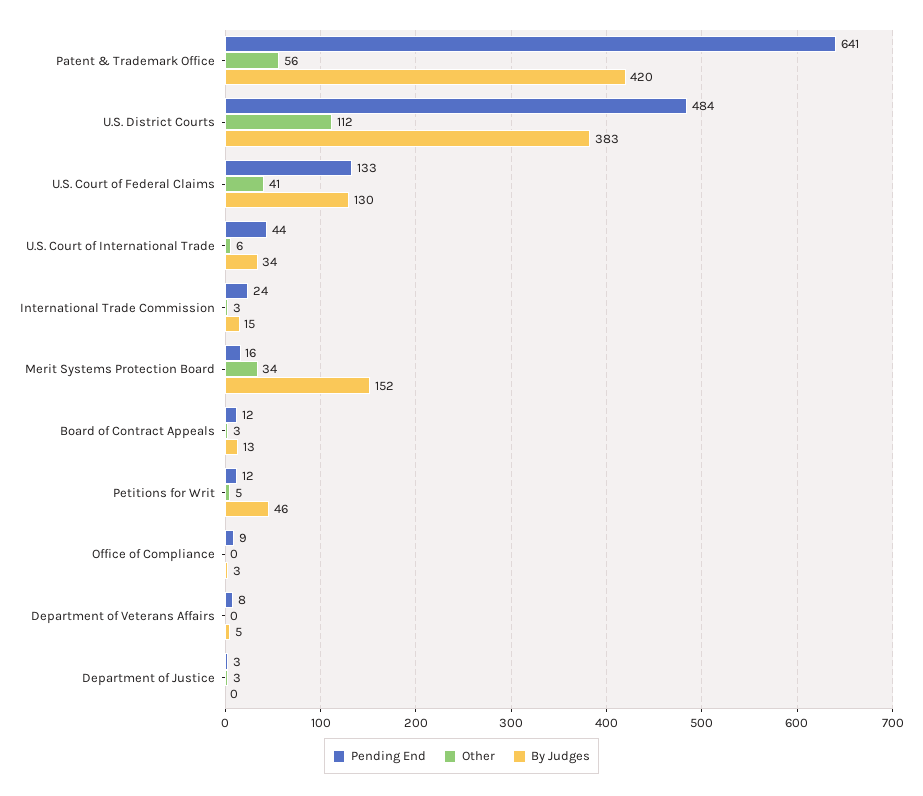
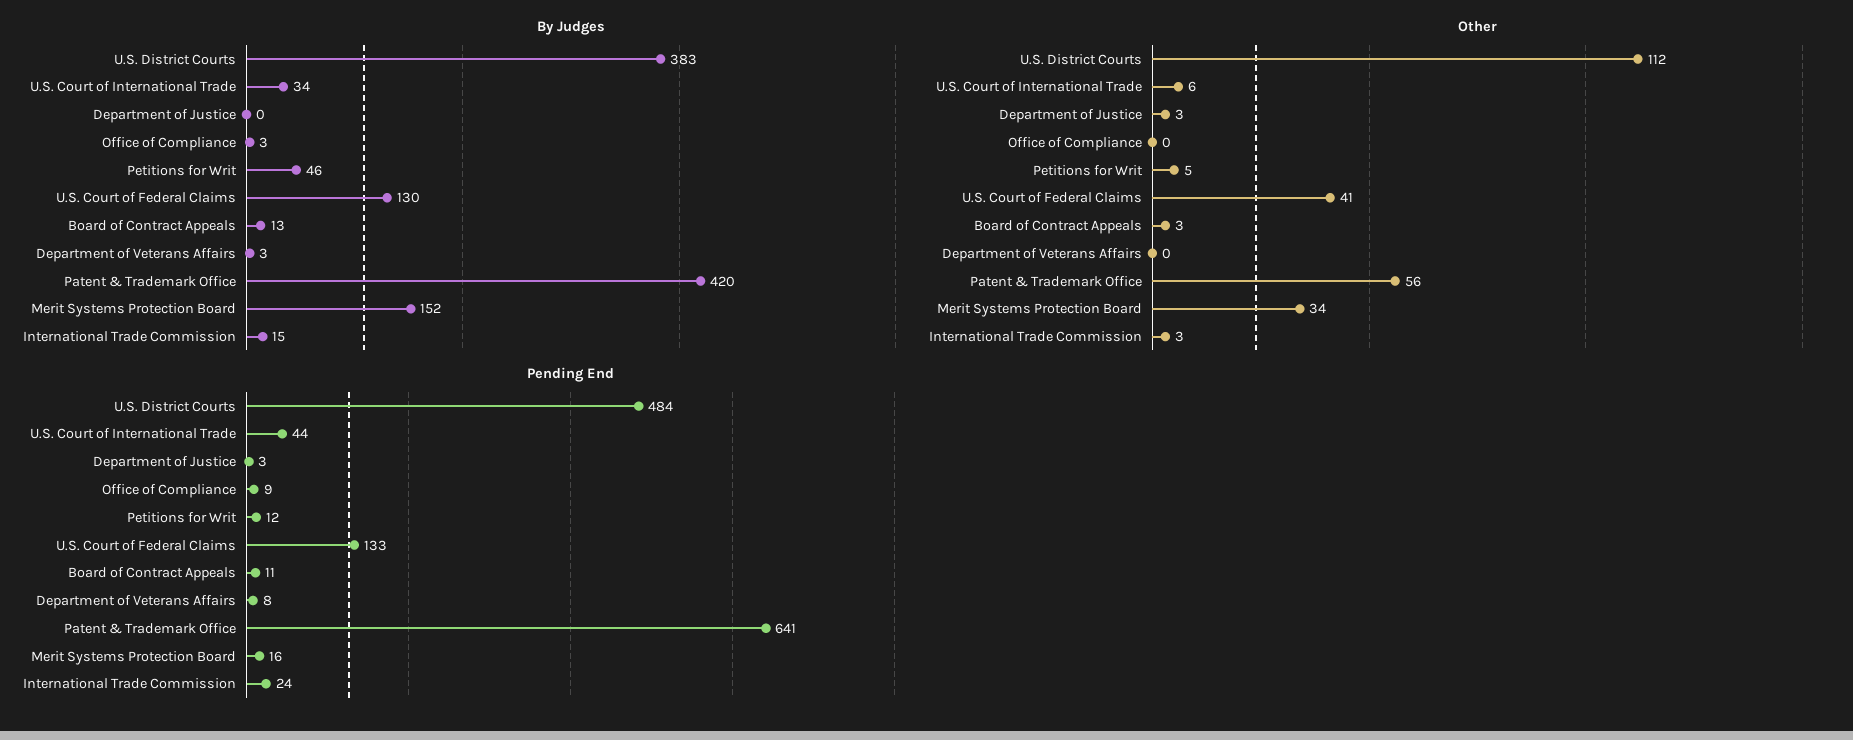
Pending End, Board of Contract Appeals: 12 -> 11
By Judges, Department of Veterans Affairs: 5 -> 3

